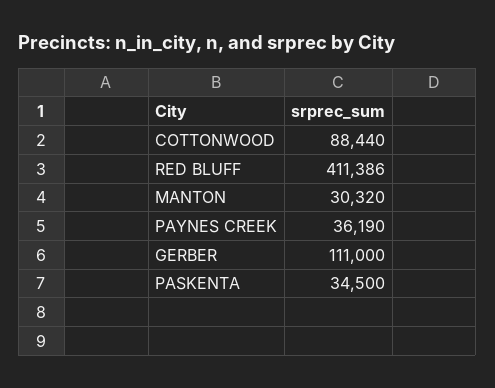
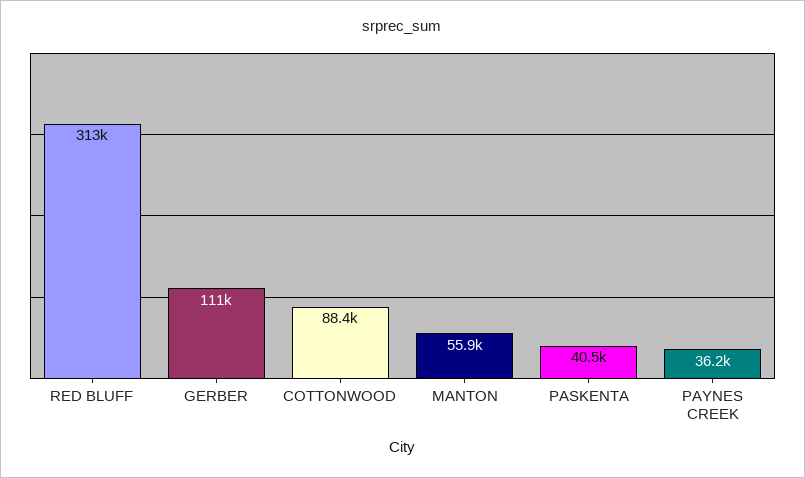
RED BLUFF: 411386 -> 313000
MANTON: 30320 -> 55900
PASKENTA: 34500 -> 40500

